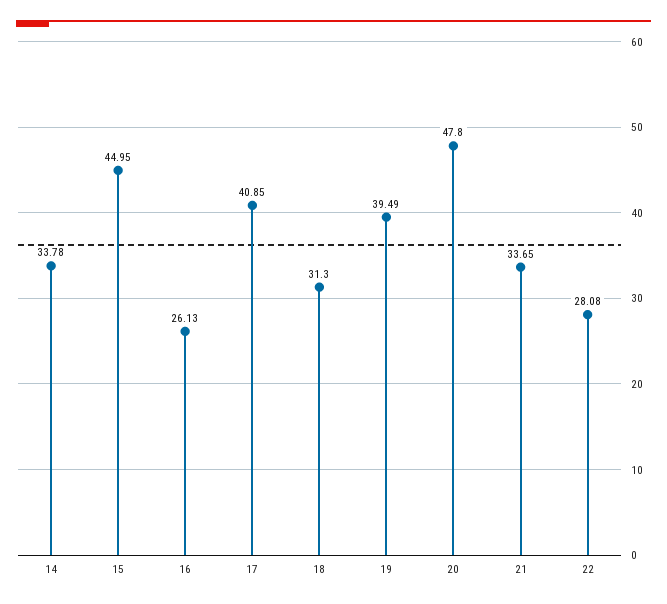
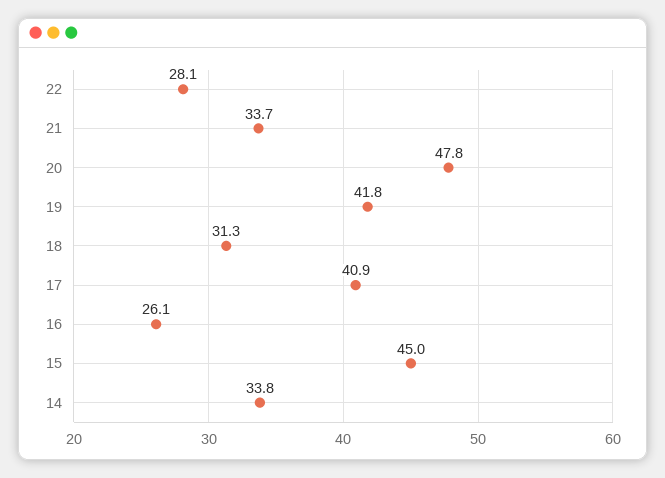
19: 39.49 -> 41.8

